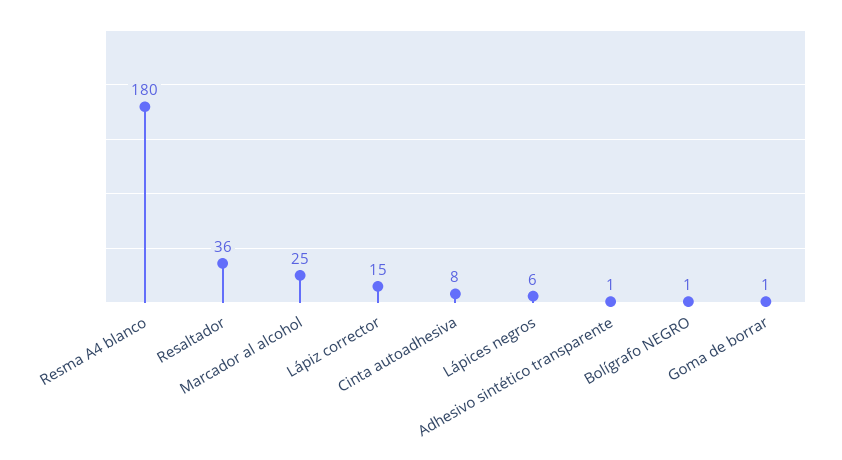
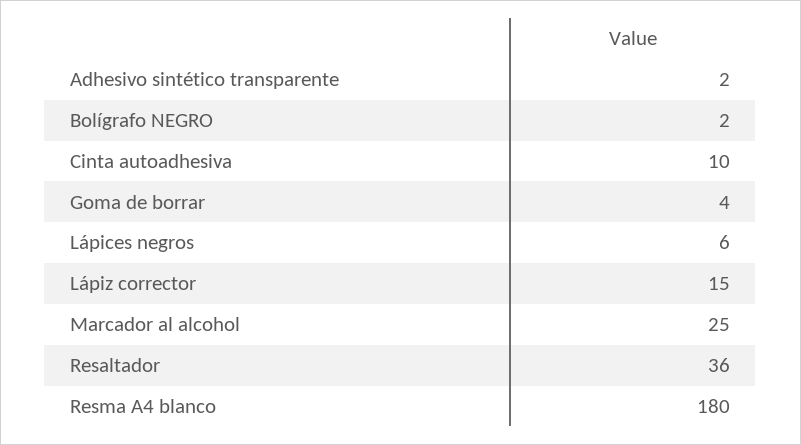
Cinta autoadhesiva: 8 -> 10
Adhesivo sintético transparente: 1 -> 2
Bolígrafo NEGRO: 1 -> 2
Goma de borrar: 1 -> 4

